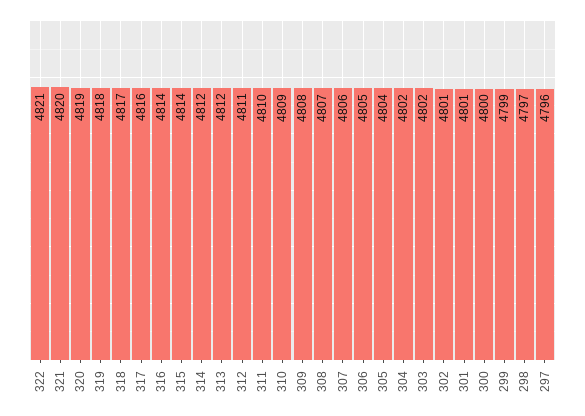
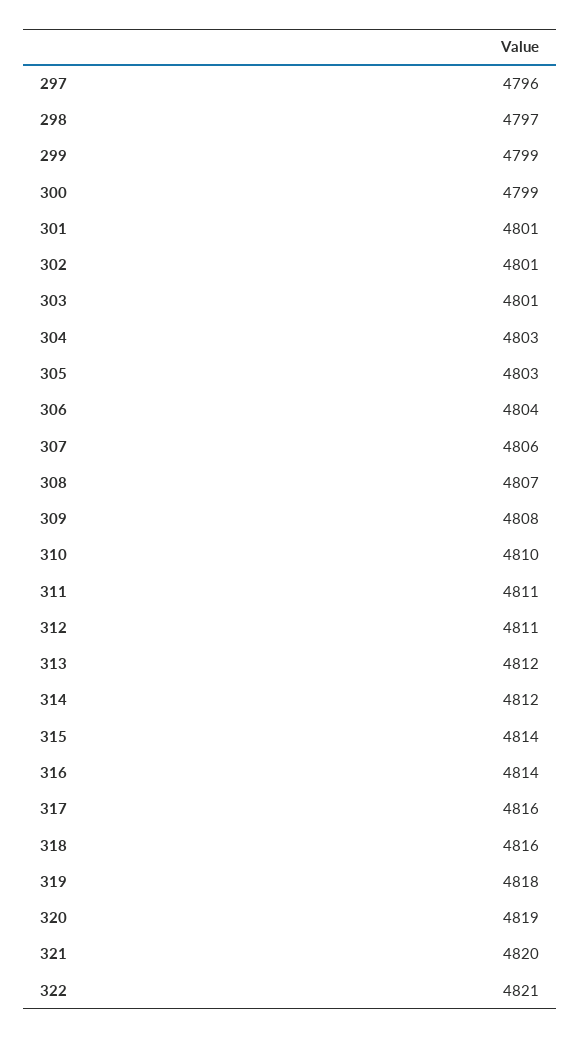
318: 4817 -> 4816
311: 4810 -> 4811
310: 4809 -> 4810
306: 4805 -> 4804
305: 4804 -> 4803
304: 4802 -> 4803
303: 4802 -> 4801
300: 4800 -> 4799

